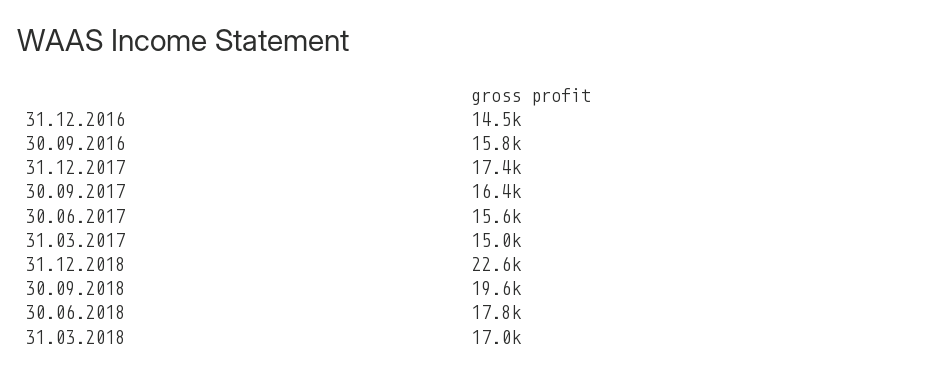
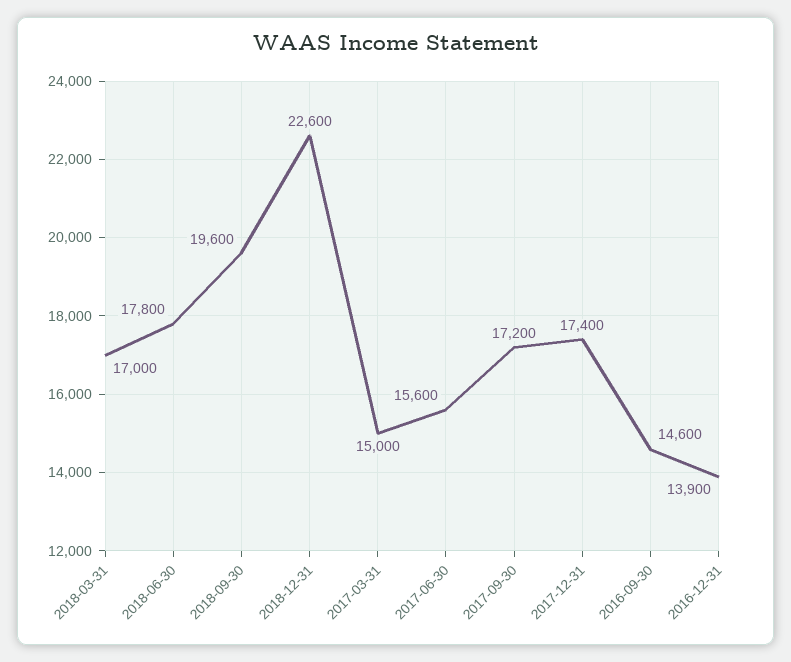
31.12.2016: 14500 -> 13900
30.09.2016: 15800 -> 14600
30.09.2017: 16400 -> 17200

